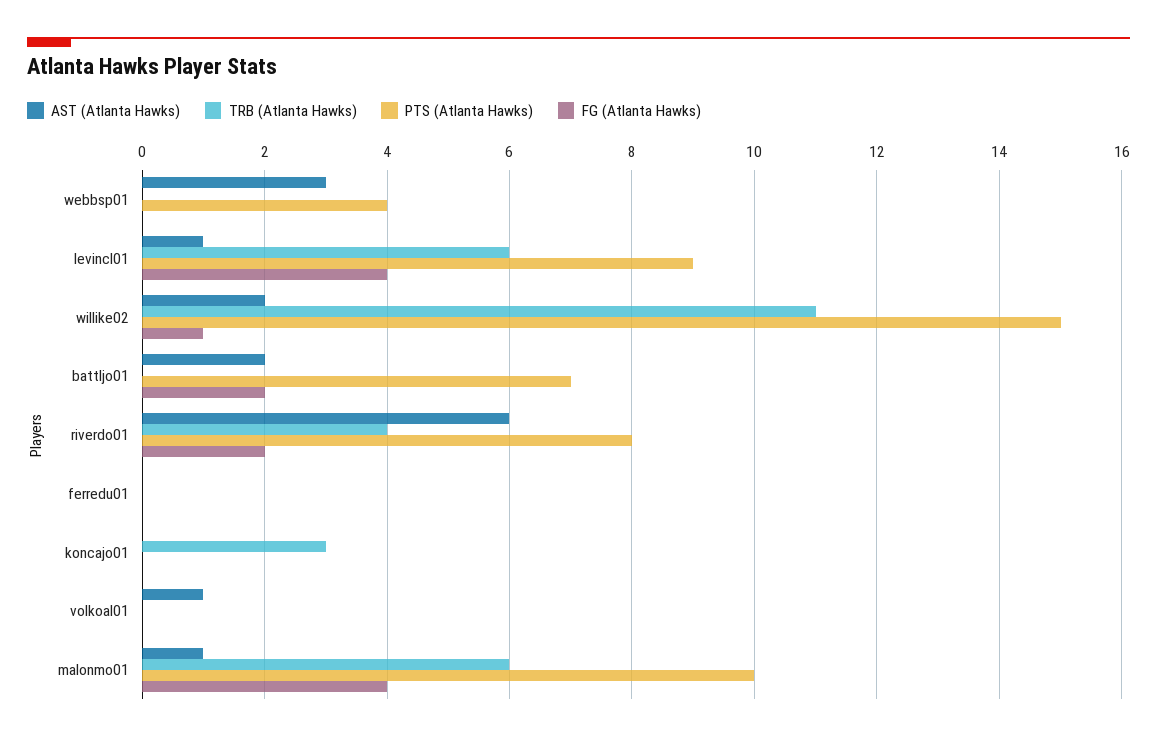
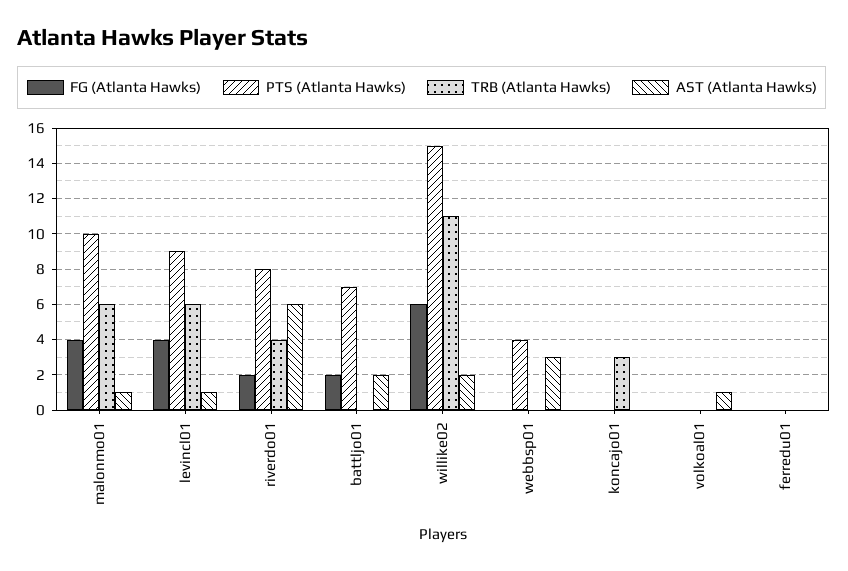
FG (Atlanta Hawks), willike02: 1 -> 6

